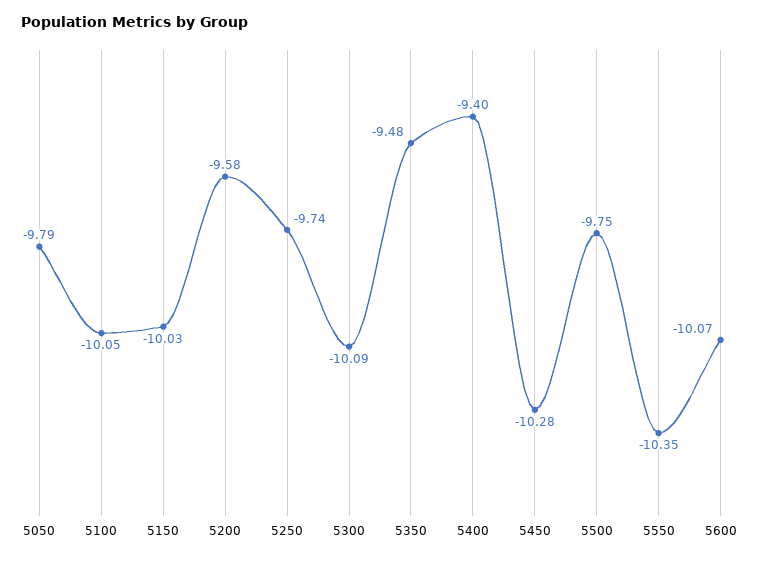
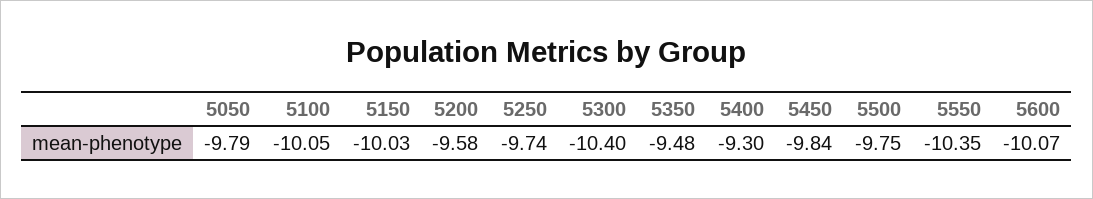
5300: -10.09 -> -10.4
5400: -9.4 -> -9.3
5450: -10.28 -> -9.84

